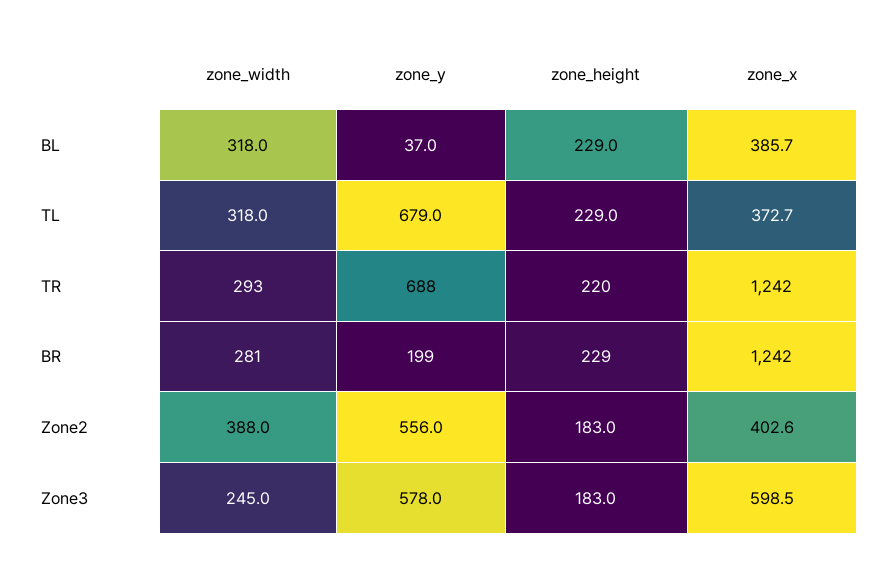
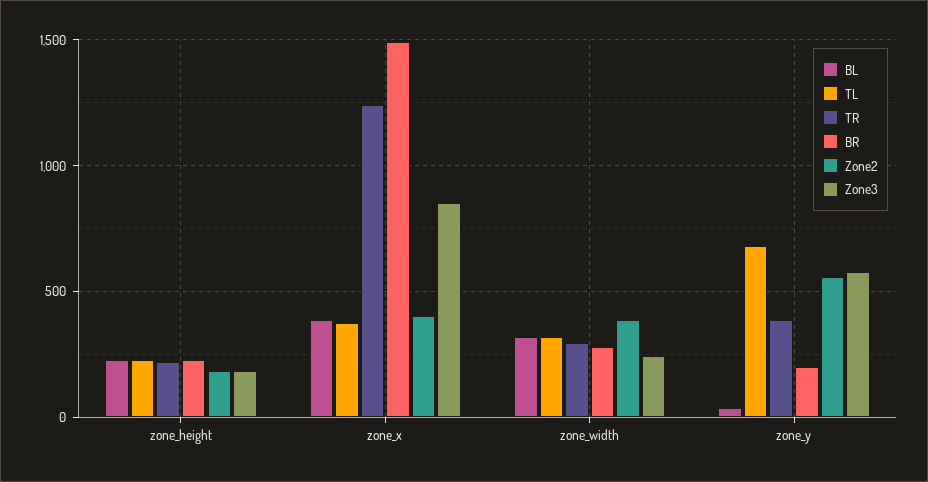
TR, zone_y: 688 -> 400
BR, zone_x: 1242 -> 1500
Zone3, zone_x: 598.5 -> 850

